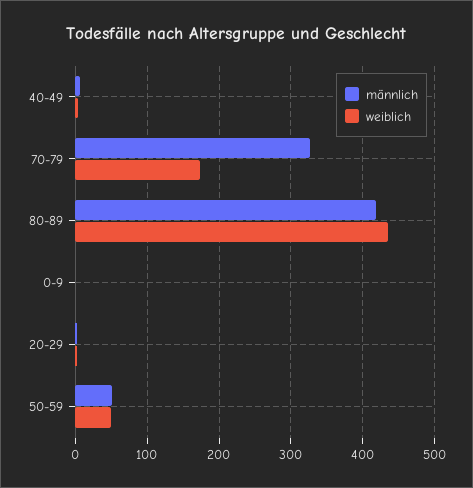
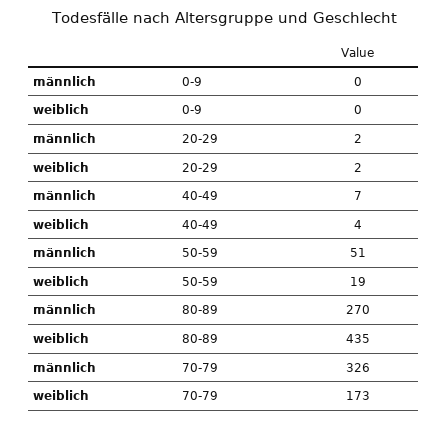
männlich, 80-89: 420 -> 270
weiblich, 50-59: 50 -> 19

